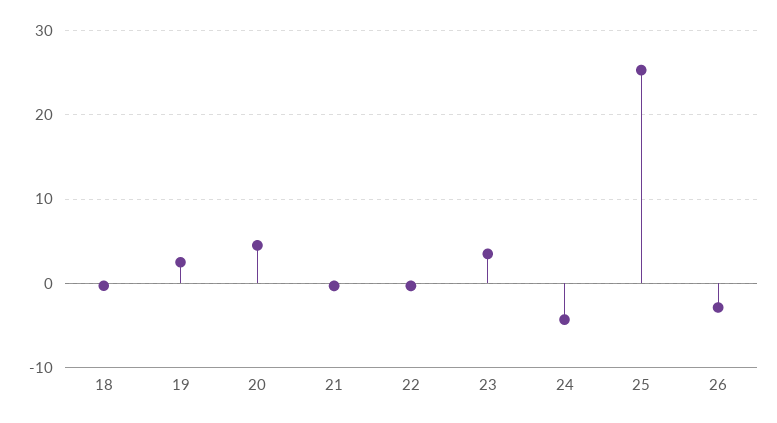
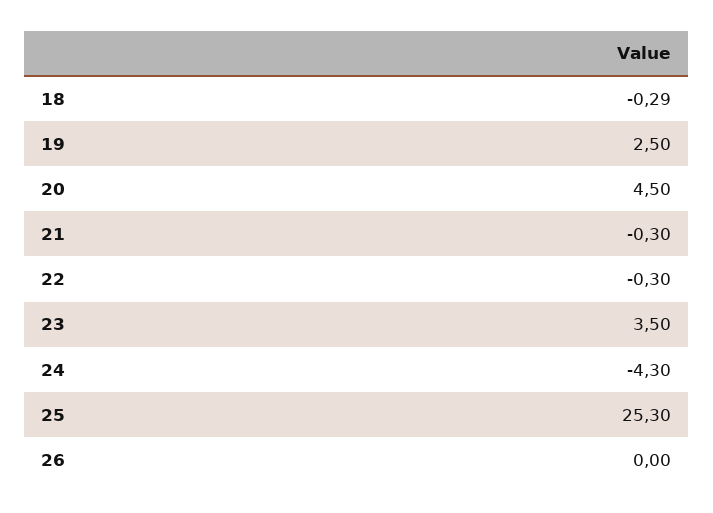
26: -3 -> 0

